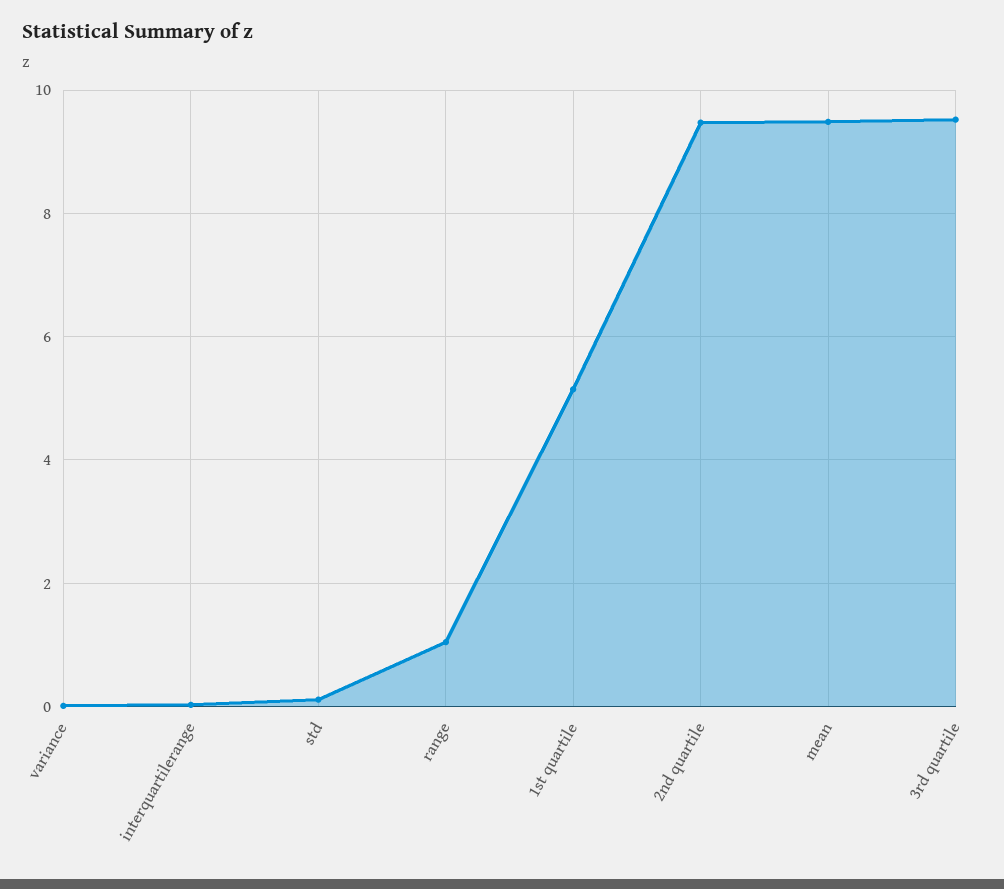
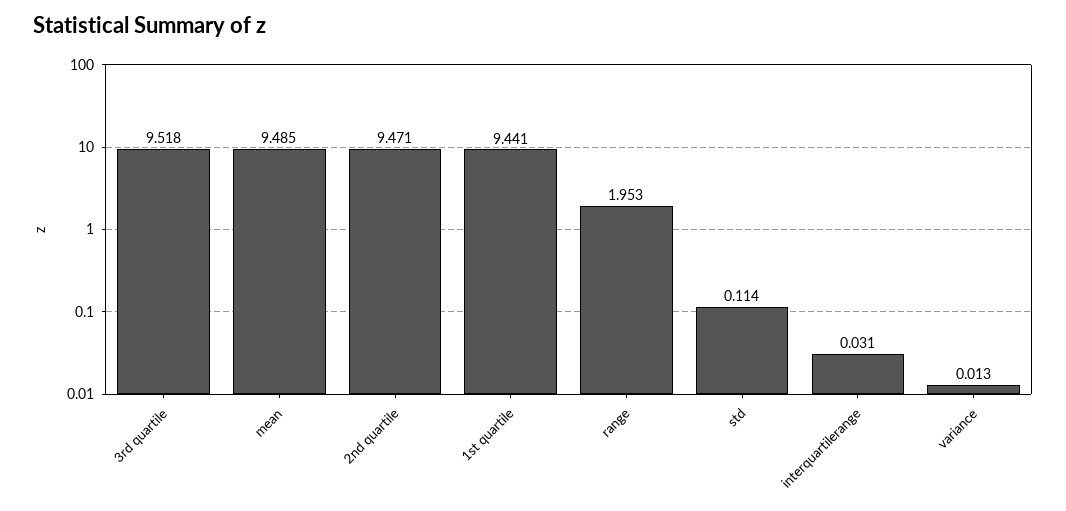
range: 1 -> 1.953
1st quartile: 5.2 -> 9.441

